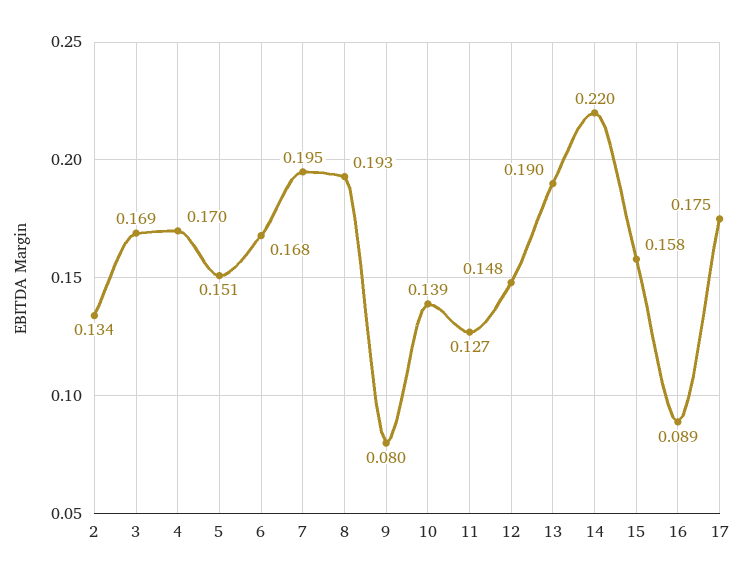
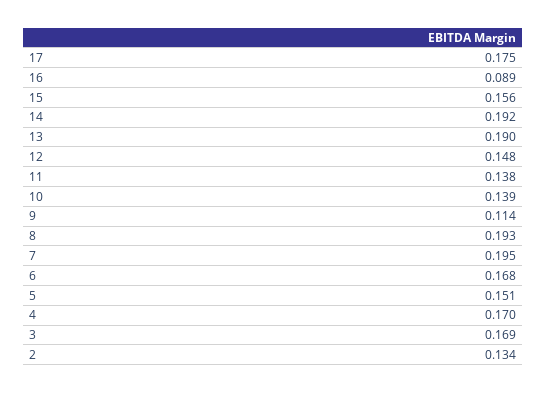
9: 0.08 -> 0.114
11: 0.127 -> 0.138
14: 0.22 -> 0.192
15: 0.158 -> 0.156

